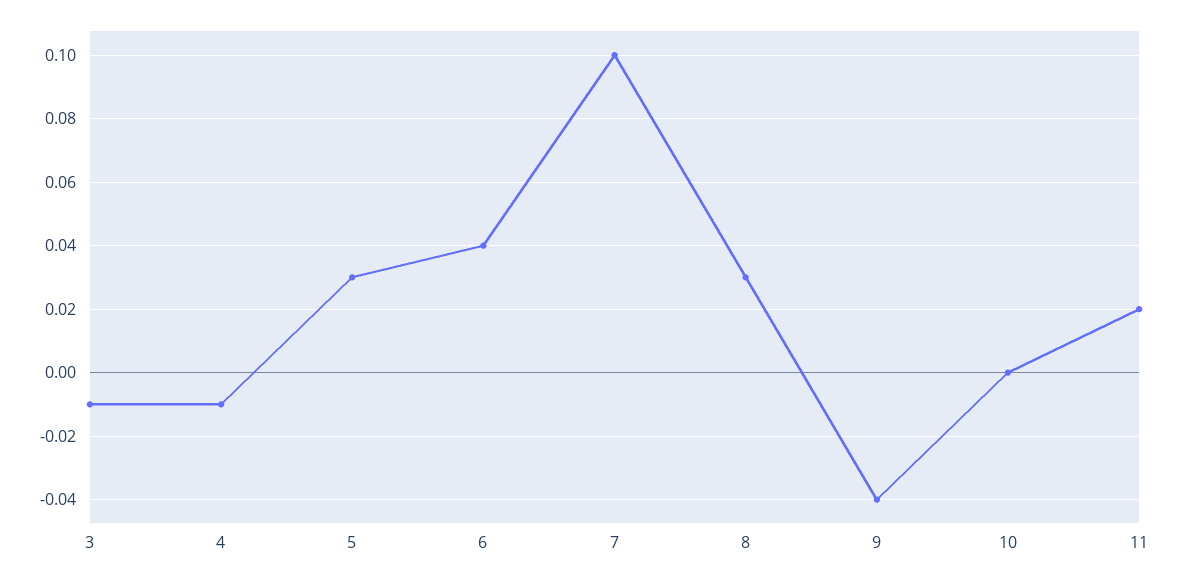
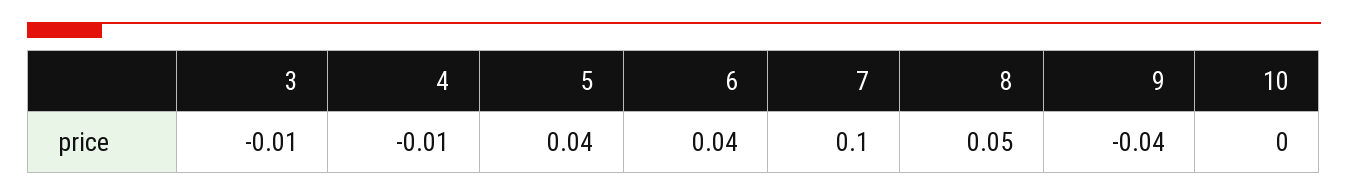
5: 0.03 -> 0.04
8: 0.03 -> 0.05
11: 0.02 -> none

